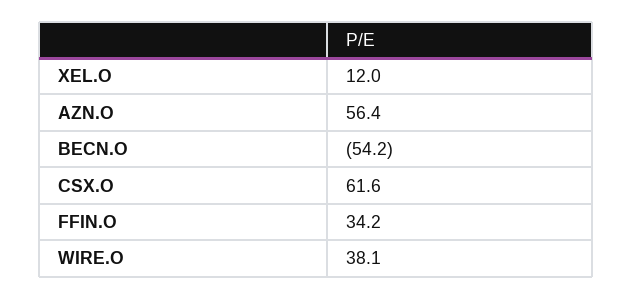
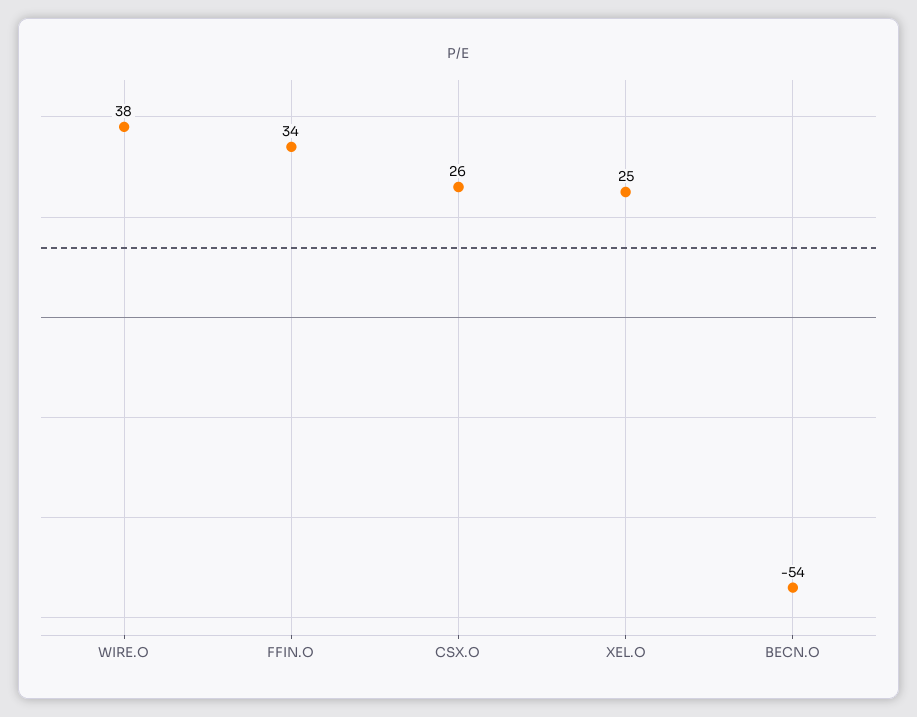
XEL.O: 12 -> 25
AZN.O: 56.4 -> none
CSX.O: 61.6 -> 26

